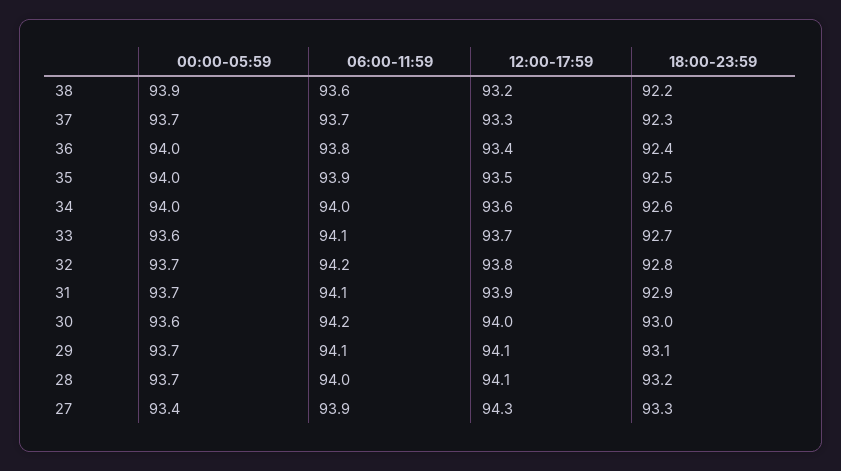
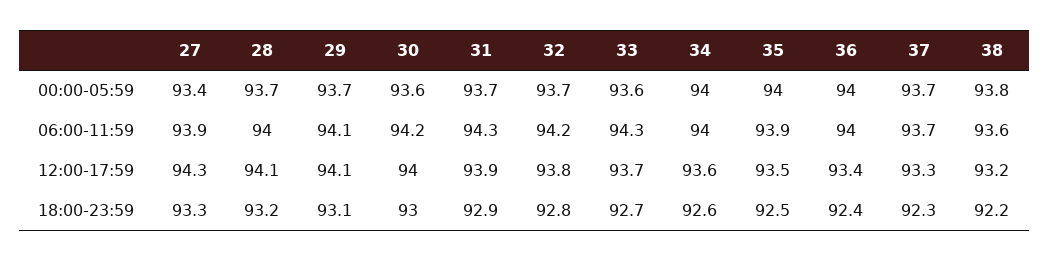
00:00-05:59, 38: 93.9 -> 93.8
06:00-11:59, 36: 93.8 -> 94
06:00-11:59, 33: 94.1 -> 94.3
06:00-11:59, 31: 94.1 -> 94.3

